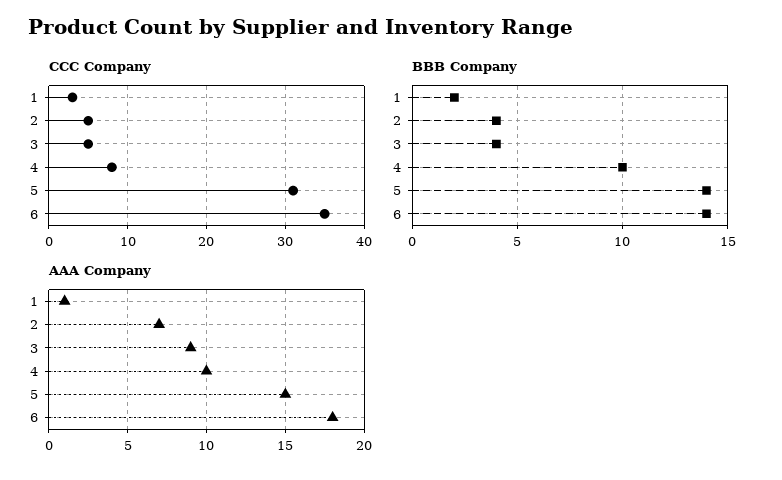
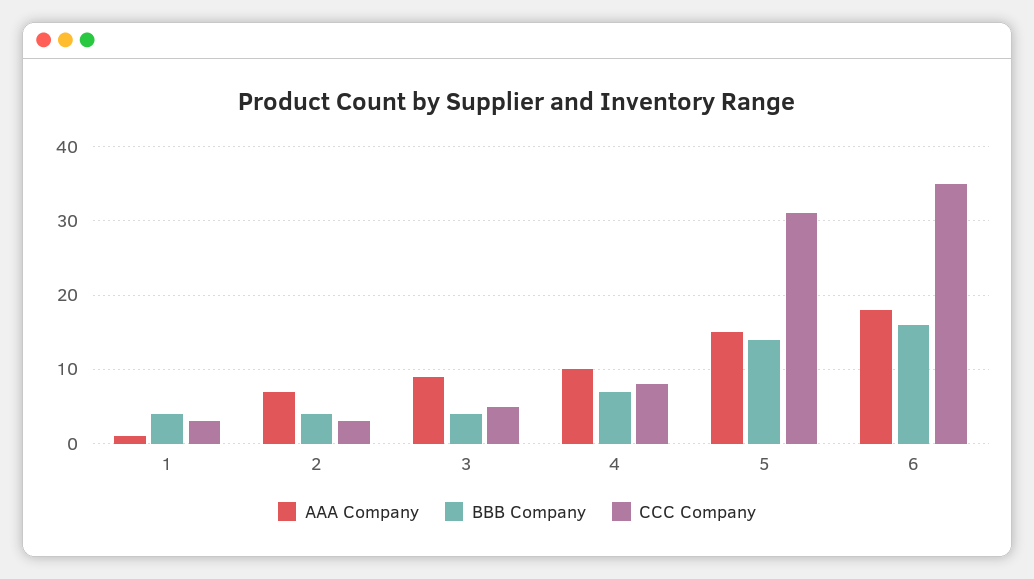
CCC Company, 2: 5 -> 3
BBB Company, 1: 2 -> 4
BBB Company, 4: 10 -> 7
BBB Company, 6: 14 -> 16

